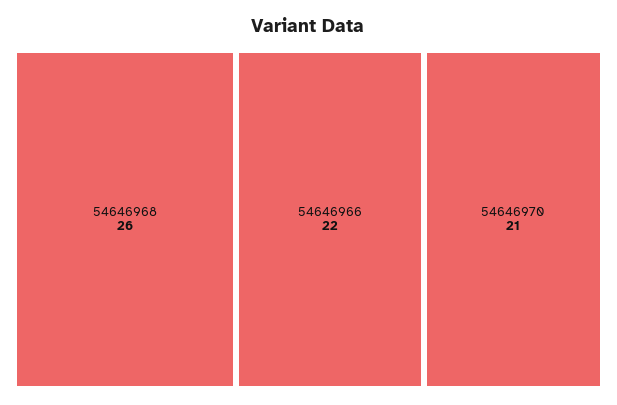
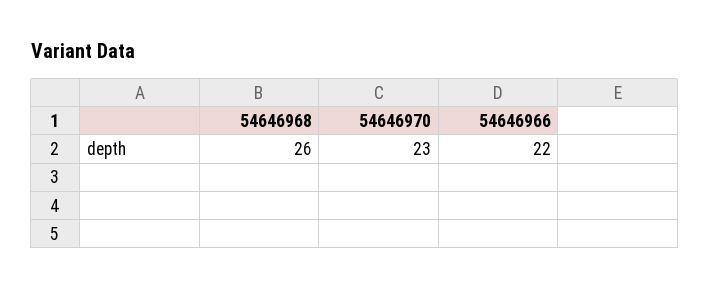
54646970: 21 -> 23

